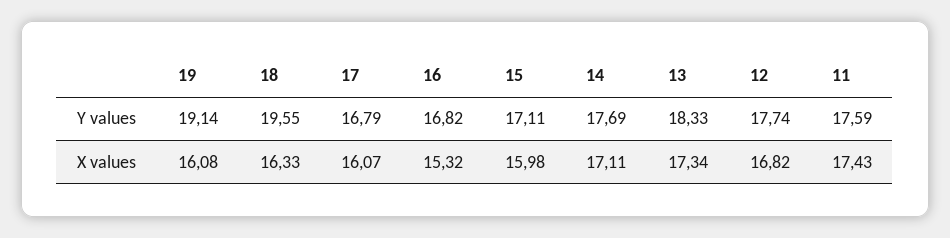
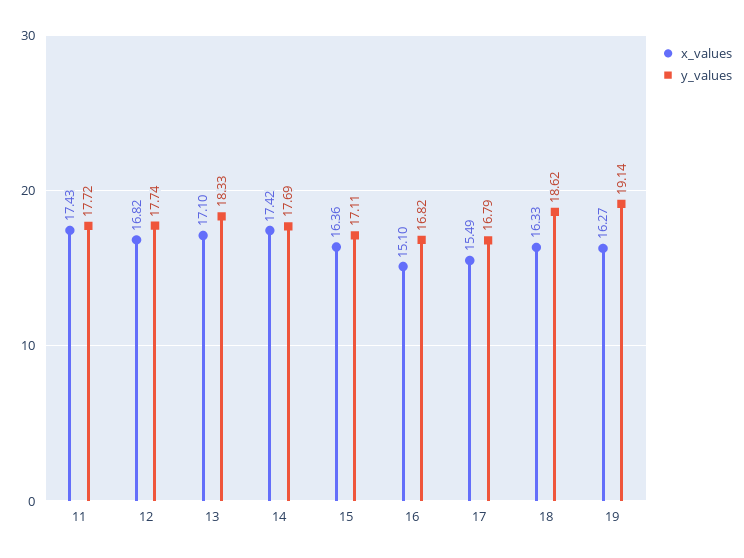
Y values, 18: 19.55 -> 18.62
Y values, 11: 17.59 -> 17.72
X values, 19: 16.08 -> 16.27
X values, 17: 16.07 -> 15.49
X values, 16: 15.32 -> 15.1
X values, 15: 15.98 -> 16.36
X values, 14: 17.11 -> 17.42
X values, 13: 17.34 -> 17.1

